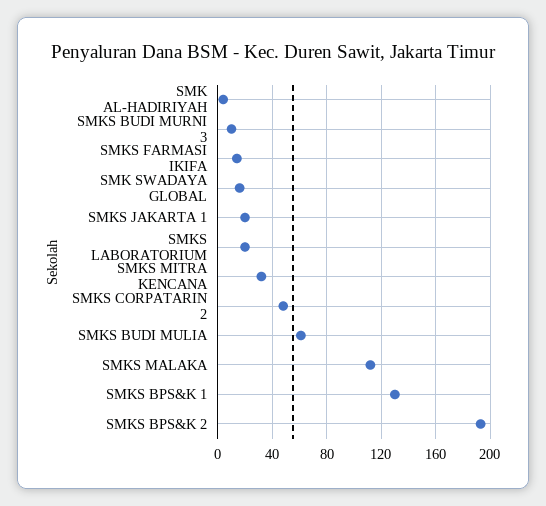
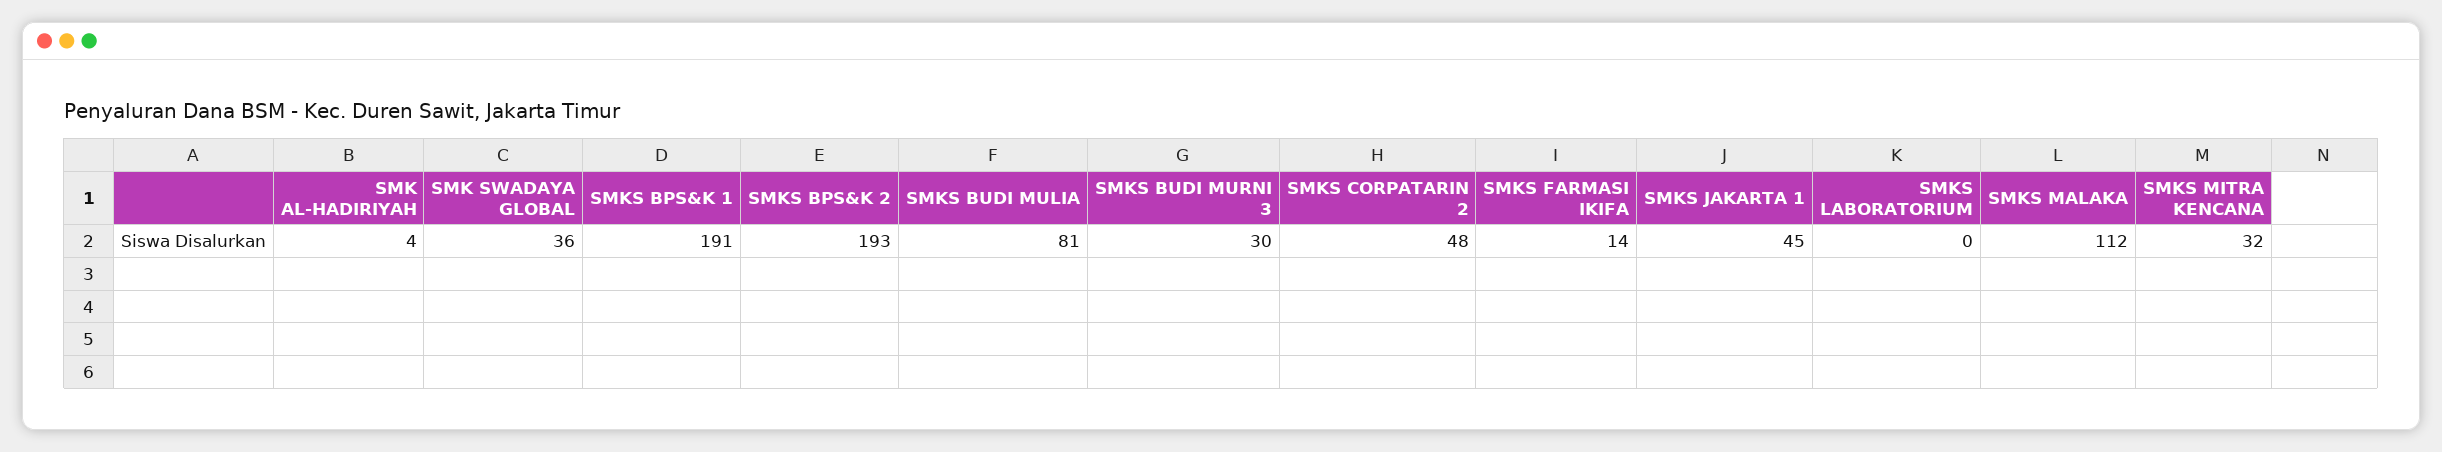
SMKS BUDI MURNI 3: 10 -> 30
SMK SWADAYA GLOBAL: 15 -> 36
SMKS JAKARTA 1: 20 -> 45
SMKS LABORATORIUM: 20 -> 0
SMKS BUDI MULIA: 60 -> 81
SMKS BPS&K 1: 130 -> 191

